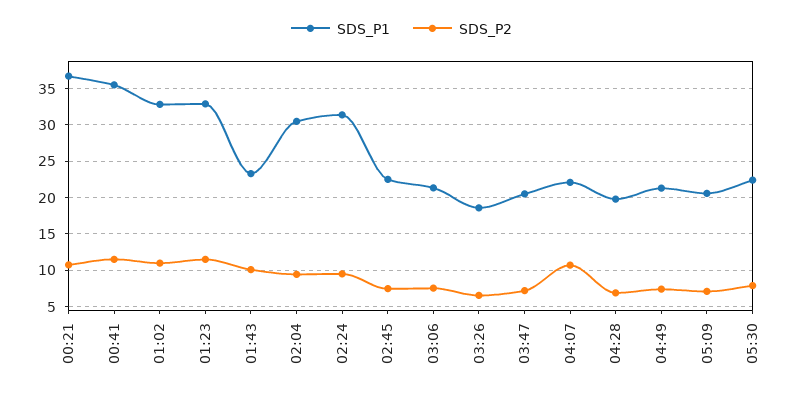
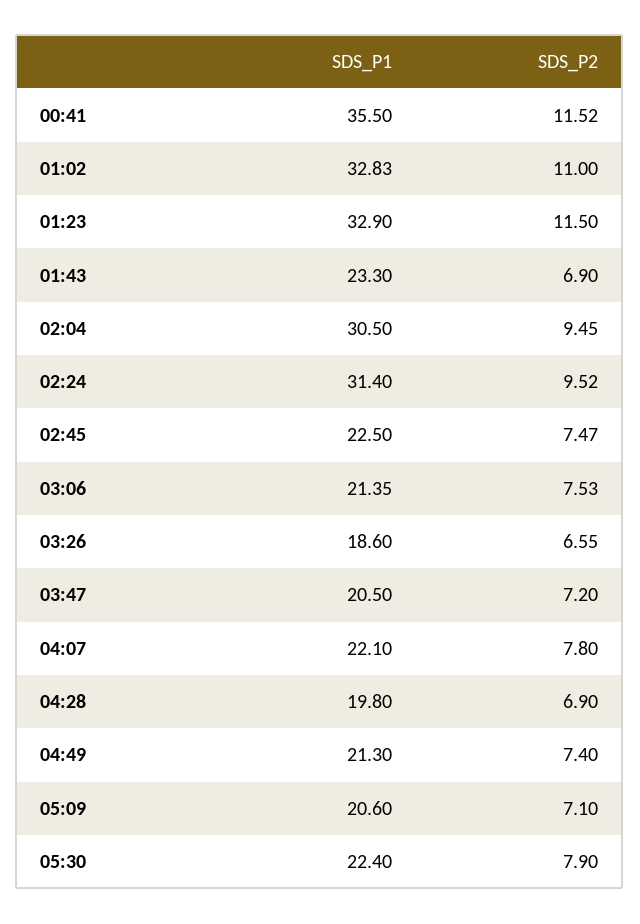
SDS_P1, 00:21: 37 -> none
SDS_P2, 00:21: 11 -> none
SDS_P2, 01:43: 10 -> 6.9
SDS_P2, 04:07: 11 -> 7.8

